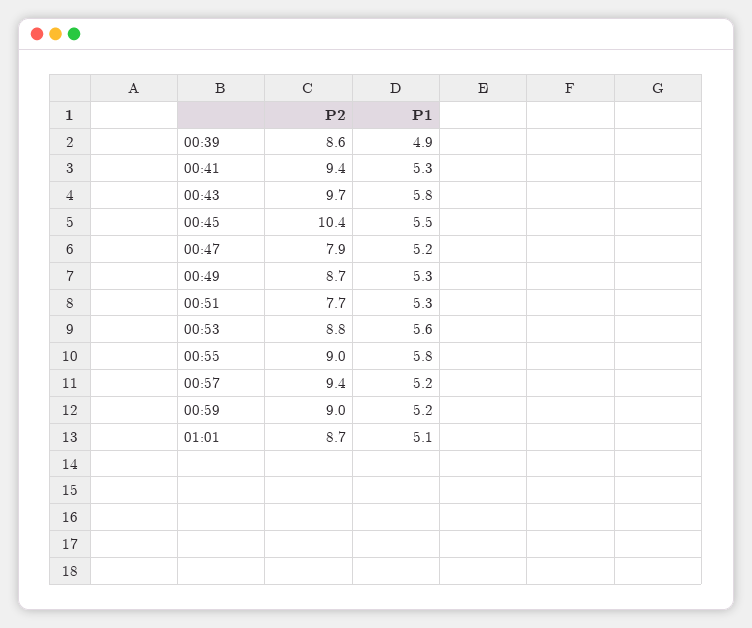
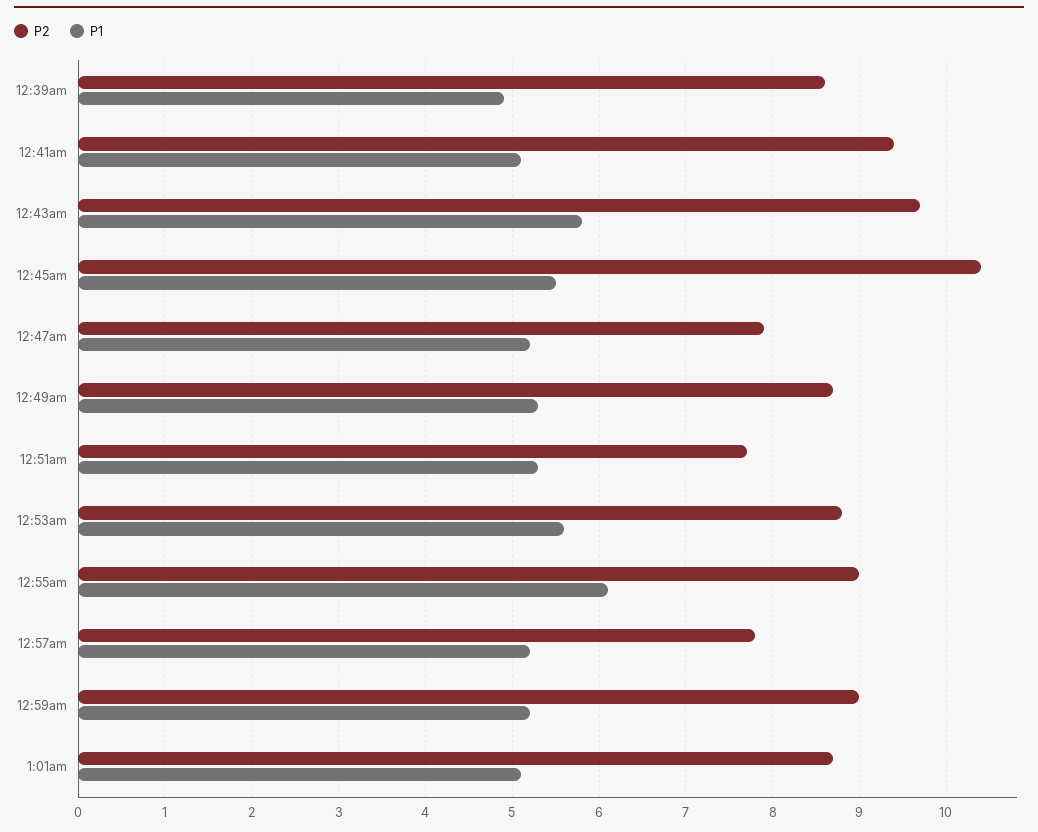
P1, 00:41: 5.3 -> 5.1
P1, 00:55: 5.8 -> 6.1
P2, 00:57: 9.4 -> 7.8

